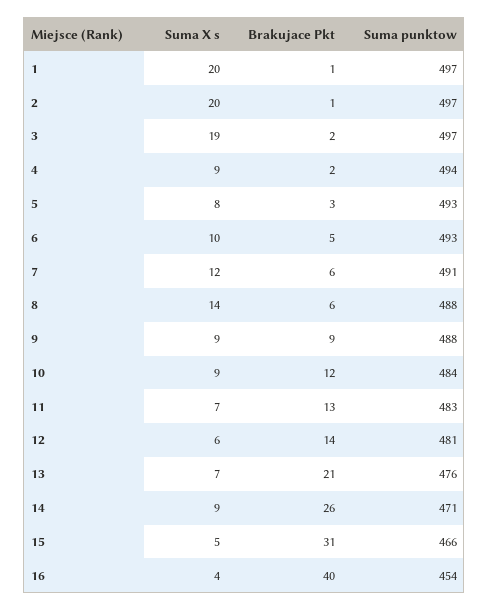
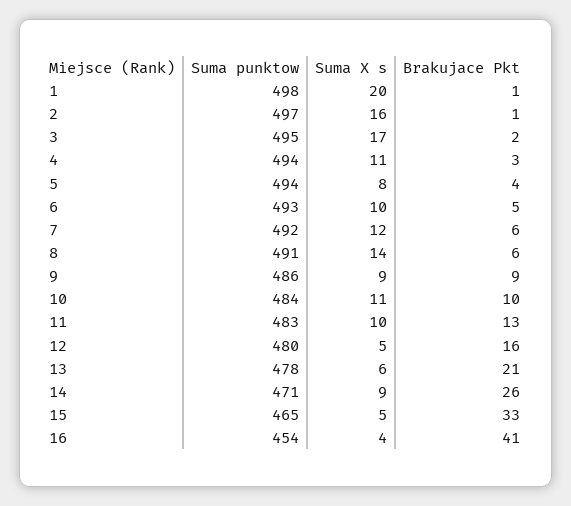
Suma punktow, 1: 497 -> 498
Suma X s, 2: 20 -> 16
Suma X s, 3: 19 -> 17
Suma punktow, 3: 497 -> 495
Suma X s, 4: 9 -> 11
Brakujace Pkt, 4: 2 -> 3
Brakujace Pkt, 5: 3 -> 4
Suma punktow, 5: 493 -> 494
Suma punktow, 7: 491 -> 492
Suma punktow, 8: 488 -> 491
Suma punktow, 9: 488 -> 486
Suma X s, 10: 9 -> 11
Brakujace Pkt, 10: 12 -> 10
Suma X s, 11: 7 -> 10
Suma X s, 12: 6 -> 5
Brakujace Pkt, 12: 14 -> 16
Suma punktow, 12: 481 -> 480
Suma X s, 13: 7 -> 6
Suma punktow, 13: 476 -> 478
Brakujace Pkt, 15: 31 -> 33
Suma punktow, 15: 466 -> 465
Brakujace Pkt, 16: 40 -> 41

